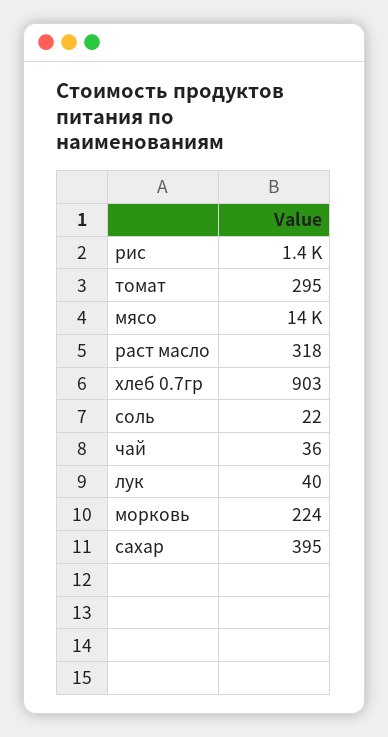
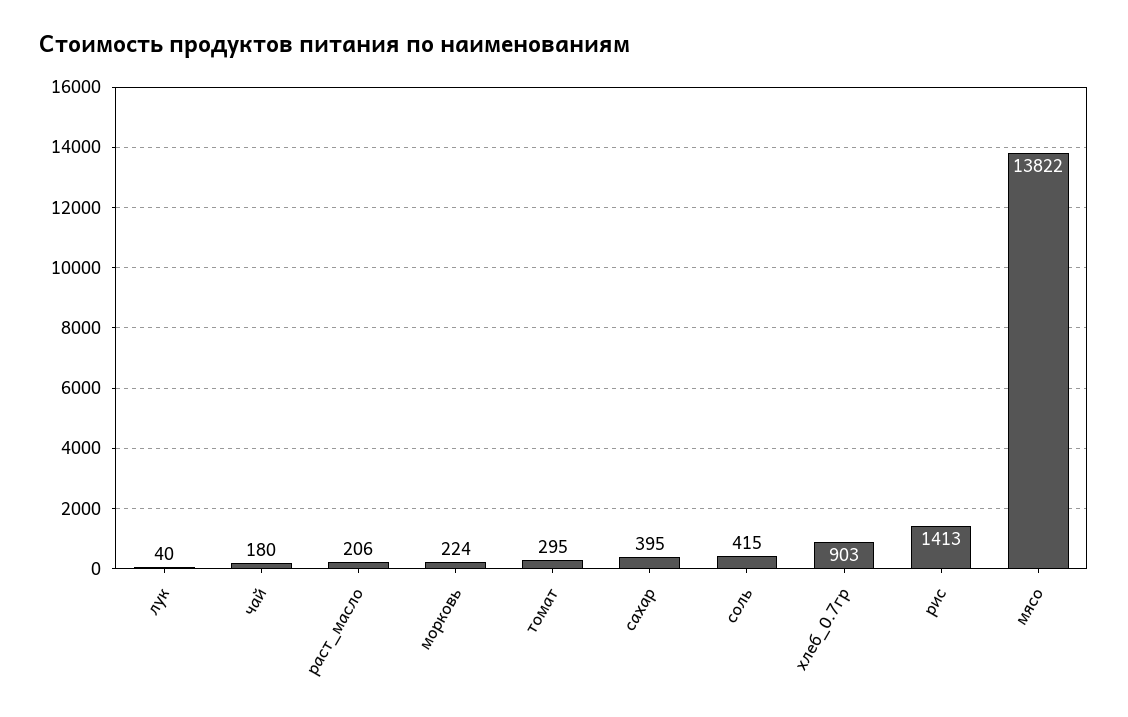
раст масло: 318 -> 206
соль: 22 -> 415
чай: 36 -> 180

